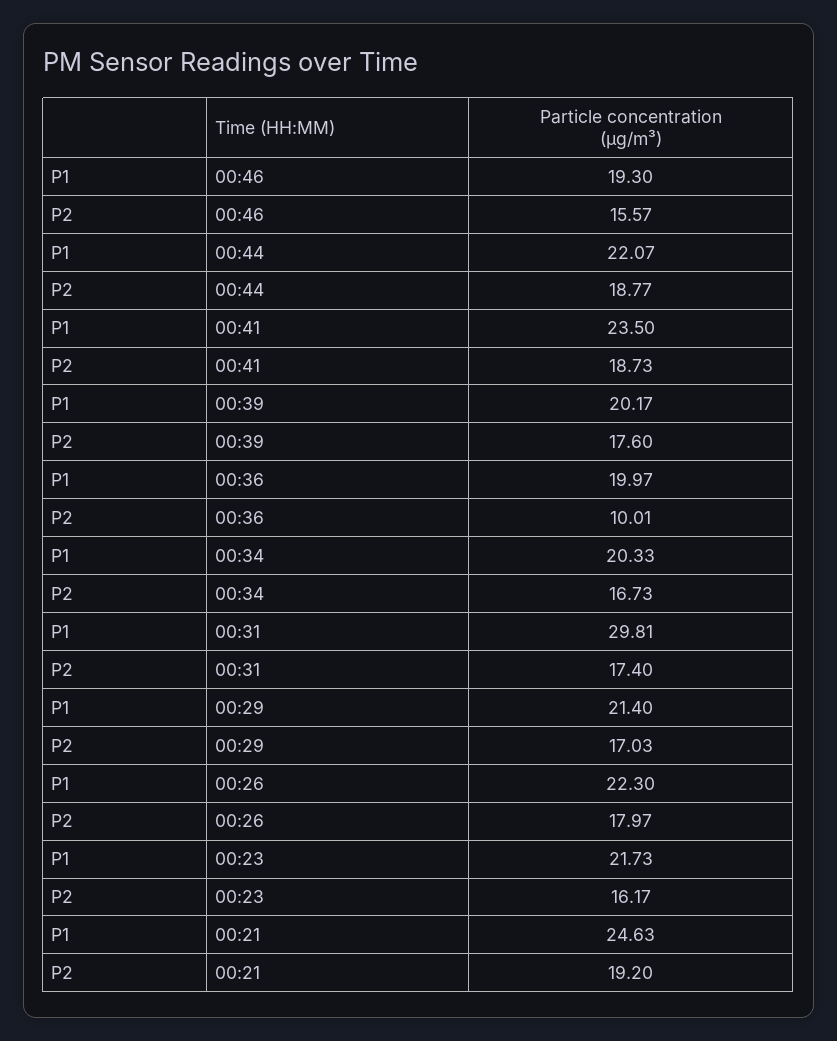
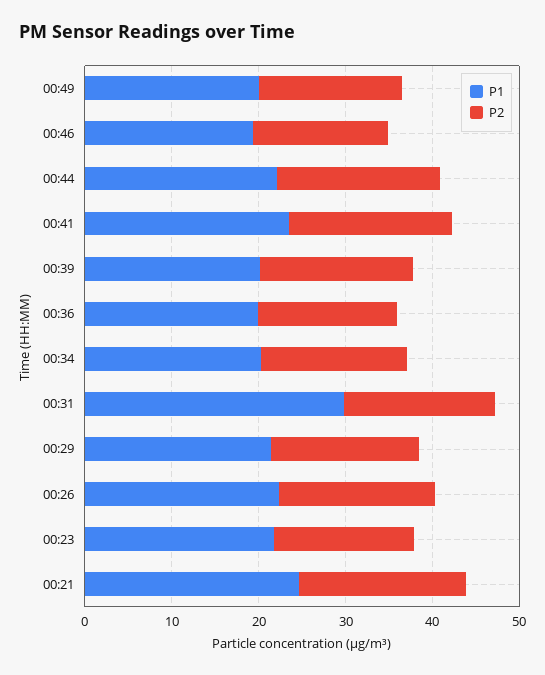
P2, 00:36: 10.01 -> 16
P1, 00:49: none -> 20
P2, 00:49: none -> 16

